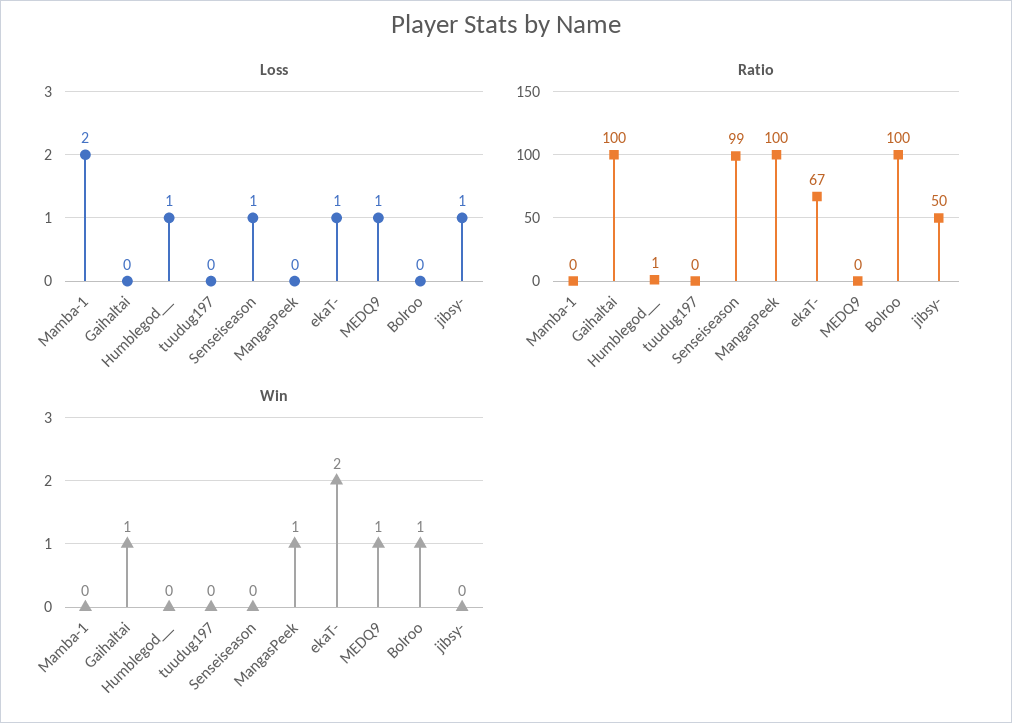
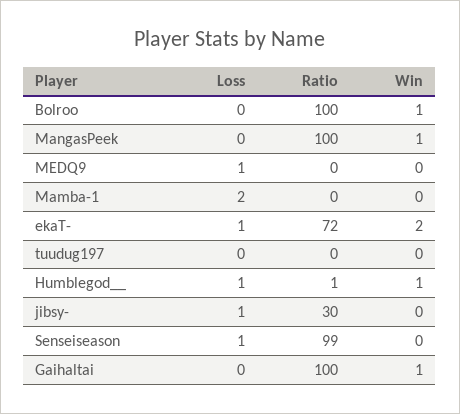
Ratio, ekaT-: 67 -> 72
Ratio, jibsy-: 50 -> 30
Win, Humblegod__: 0 -> 1
Win, MEDQ9: 1 -> 0

